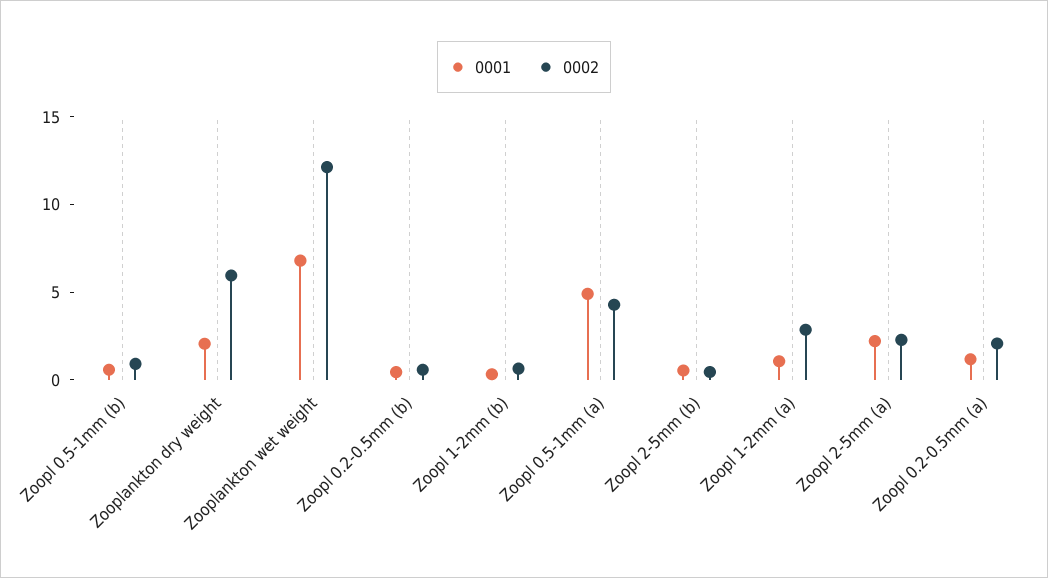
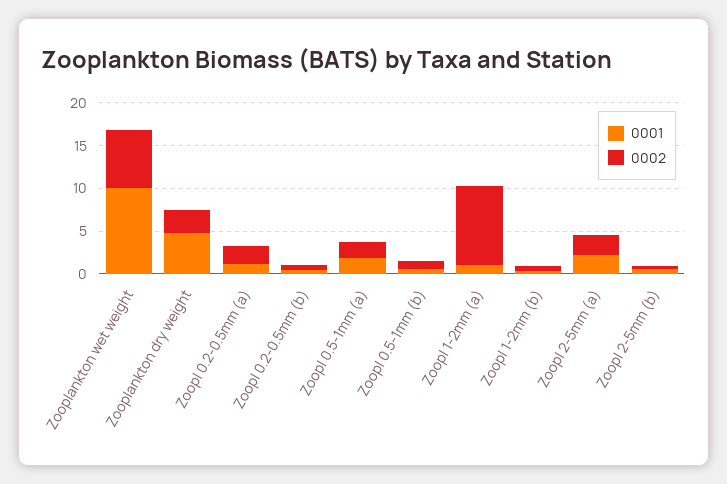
0001, Zooplankton dry weight: 2 -> 5
0002, Zooplankton dry weight: 6 -> 3
0001, Zooplankton wet weight: 7 -> 10
0002, Zooplankton wet weight: 12 -> 7
0001, Zoopl 0.5-1mm (a): 5 -> 2
0002, Zoopl 0.5-1mm (a): 4 -> 2
0002, Zoopl 1-2mm (a): 3 -> 9

